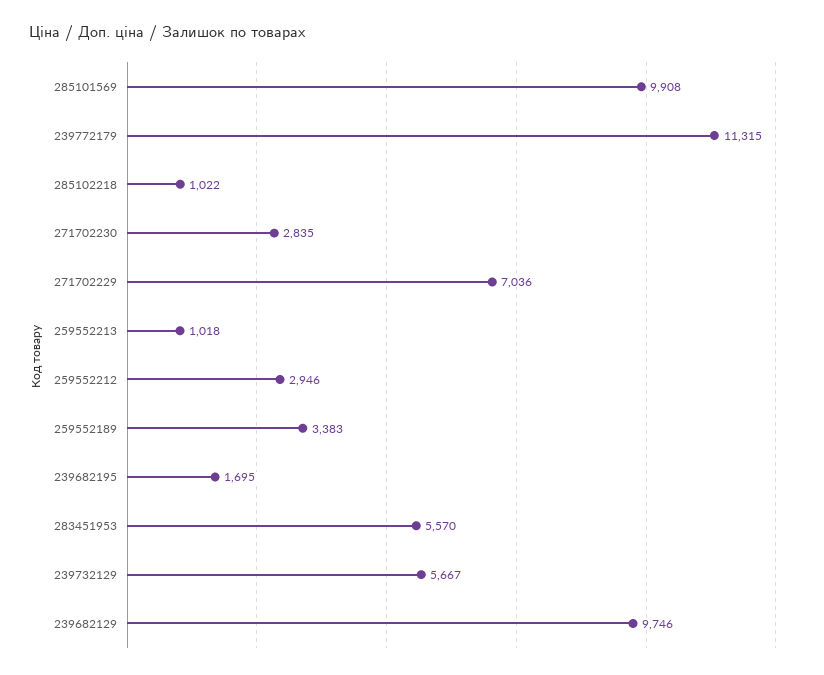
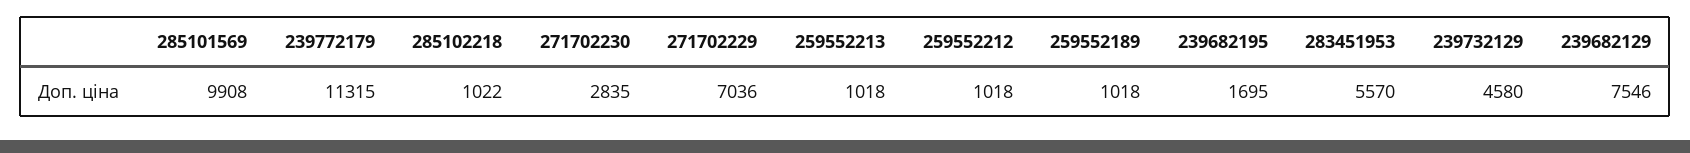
259552212: 2946 -> 1018
259552189: 3383 -> 1018
239732129: 5667 -> 4580
239682129: 9746 -> 7546

